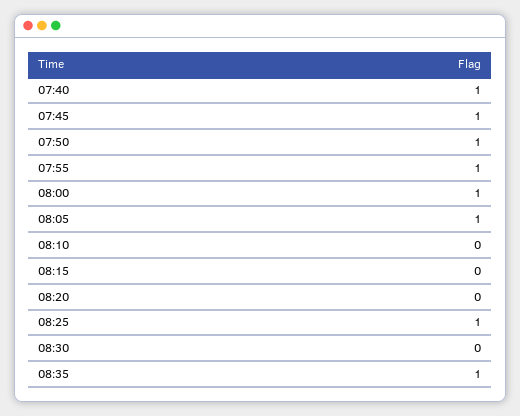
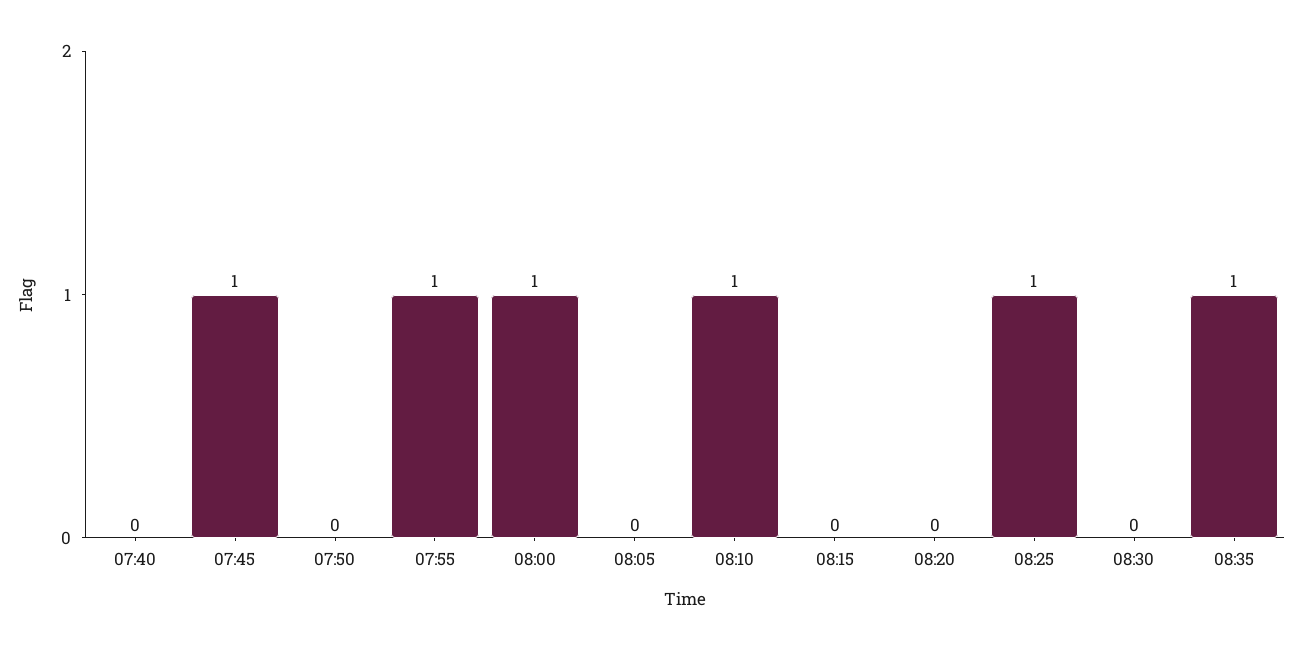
07:40: 1 -> 0
07:50: 1 -> 0
08:05: 1 -> 0
08:10: 0 -> 1

